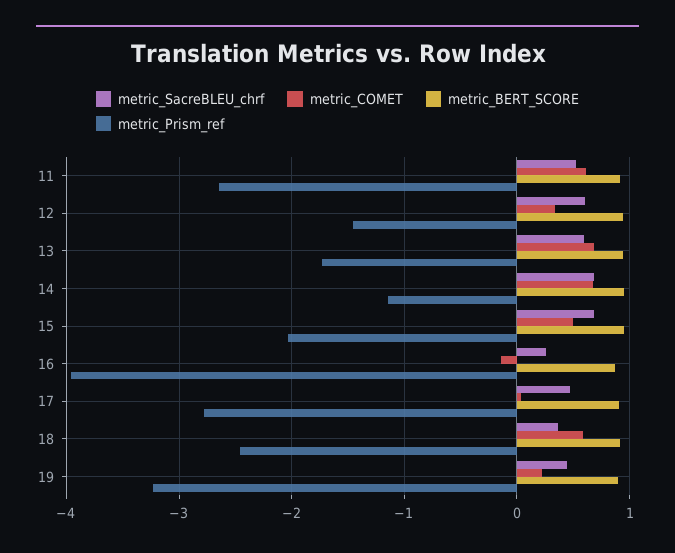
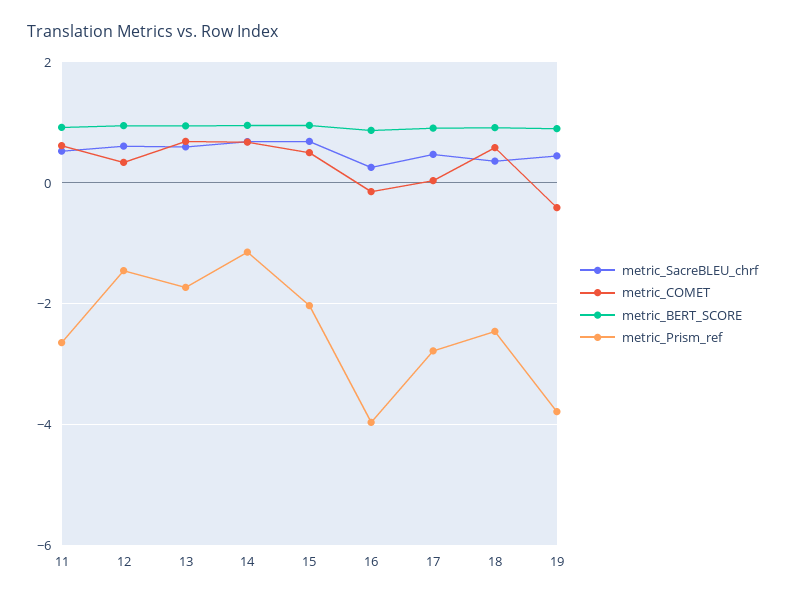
metric_COMET, 19: 0.2 -> -0.4
metric_Prism_ref, 19: -3.2 -> -3.8

